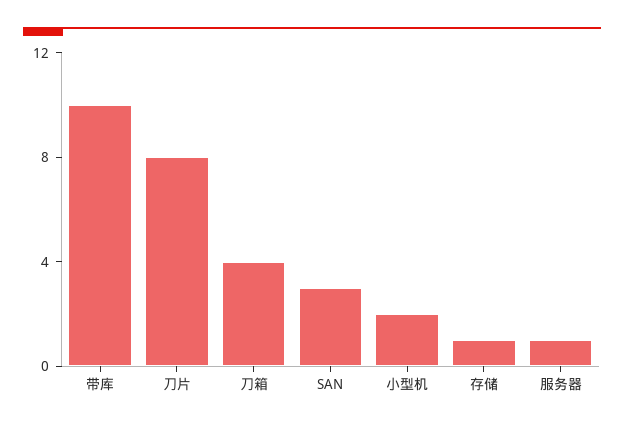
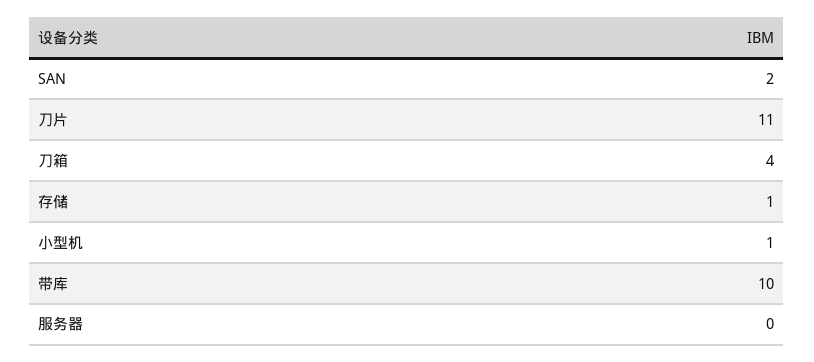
刀片: 8 -> 11
SAN: 3 -> 2
小型机: 2 -> 1
服务器: 1 -> 0

